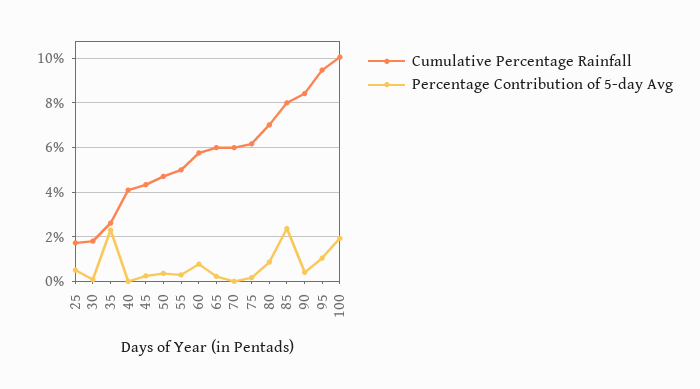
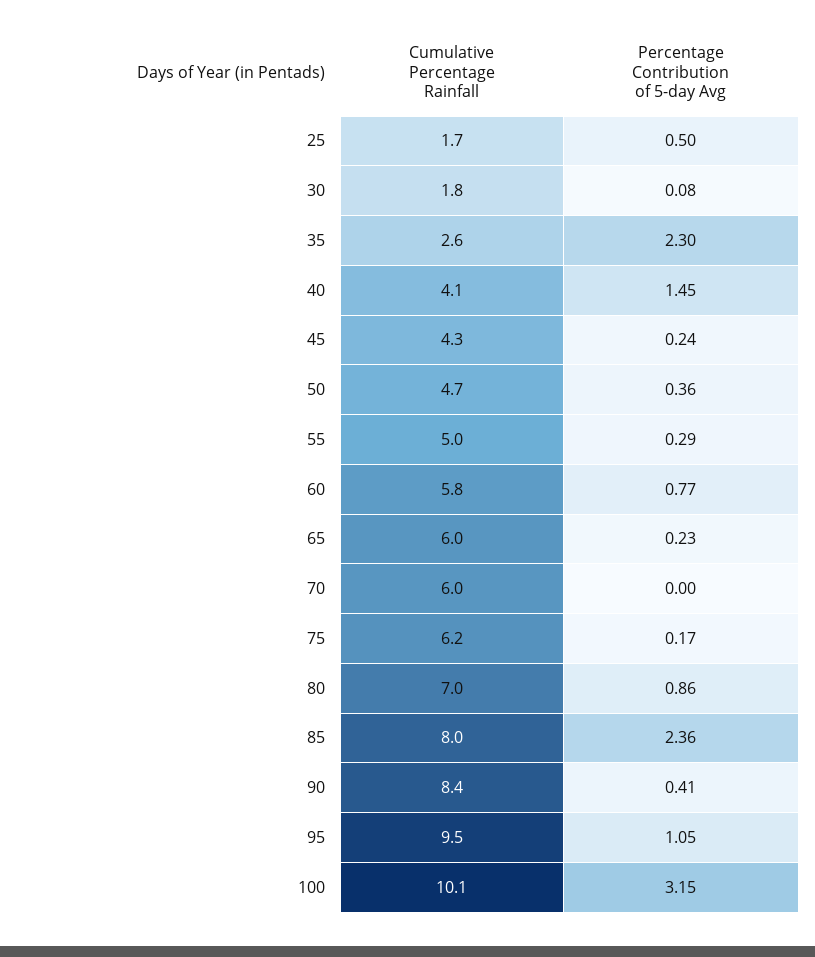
Percentage Contribution of 5-day Avg, 40: 0 -> 1.45
Percentage Contribution of 5-day Avg, 100: 2 -> 3.15

